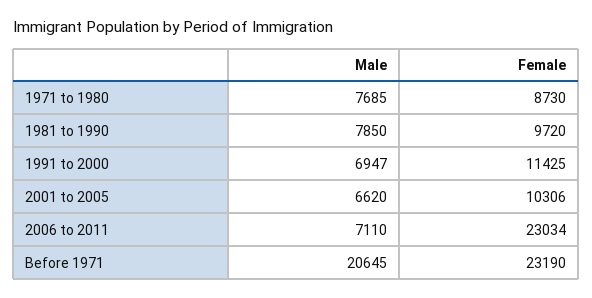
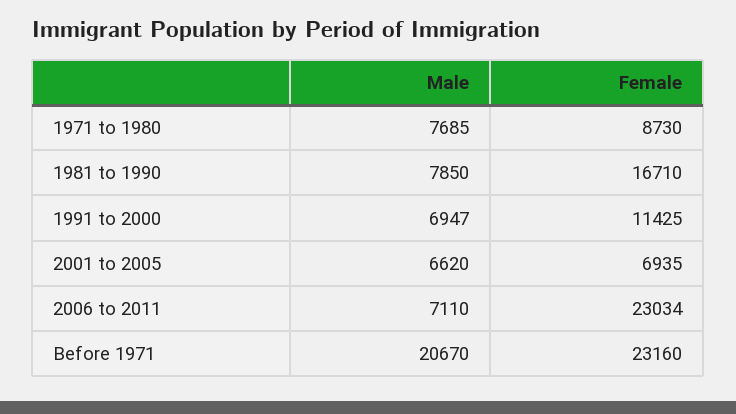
Female, 1981 to 1990: 9720 -> 16710
Female, 2001 to 2005: 10306 -> 6935
Male, Before 1971: 20645 -> 20670
Female, Before 1971: 23190 -> 23160

